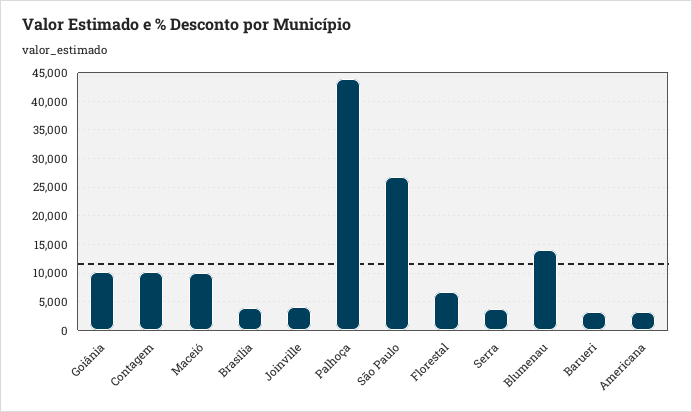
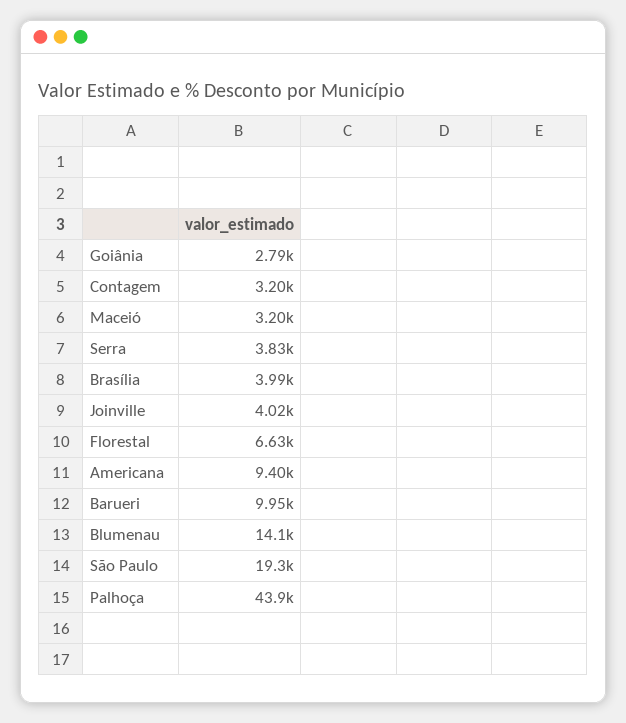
Goiânia: 10000 -> 2790
Contagem: 10000 -> 3200
Maceió: 10000 -> 3200
São Paulo: 27500 -> 19300
Barueri: 2500 -> 9950
Americana: 2500 -> 9400

